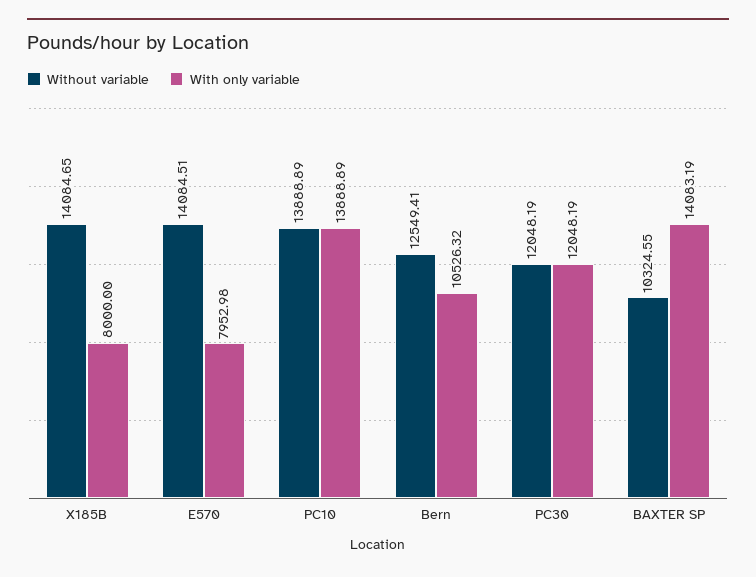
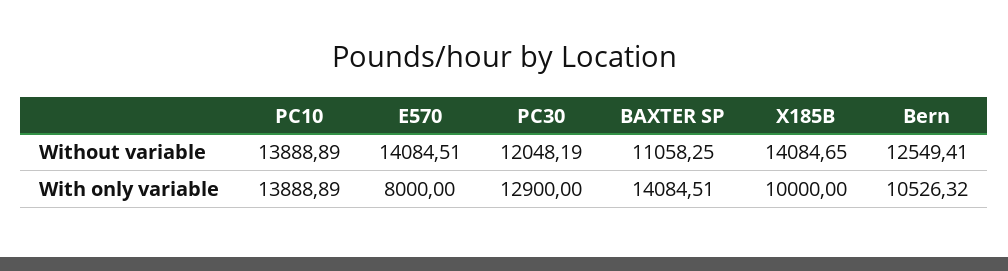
With only variable, X185B: 8000 -> 10000
With only variable, E570: 7952.98 -> 8000
With only variable, PC30: 12048.19 -> 12900
Without variable, BAXTER SP: 10324.55 -> 11058.25
With only variable, BAXTER SP: 14083.19 -> 14084.51

